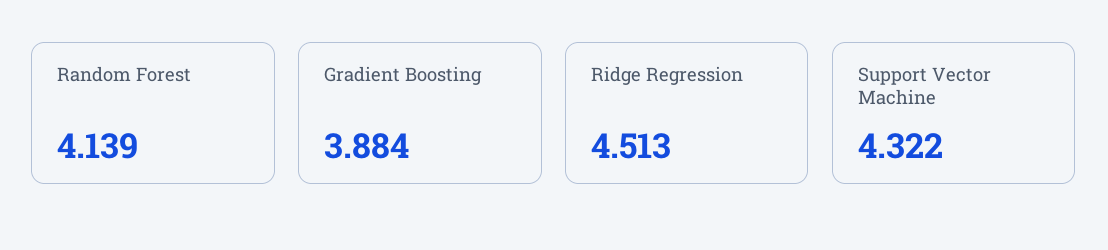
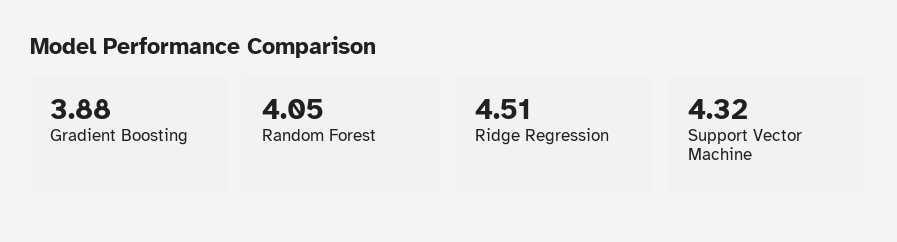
Random Forest: 4.139 -> 4.05

